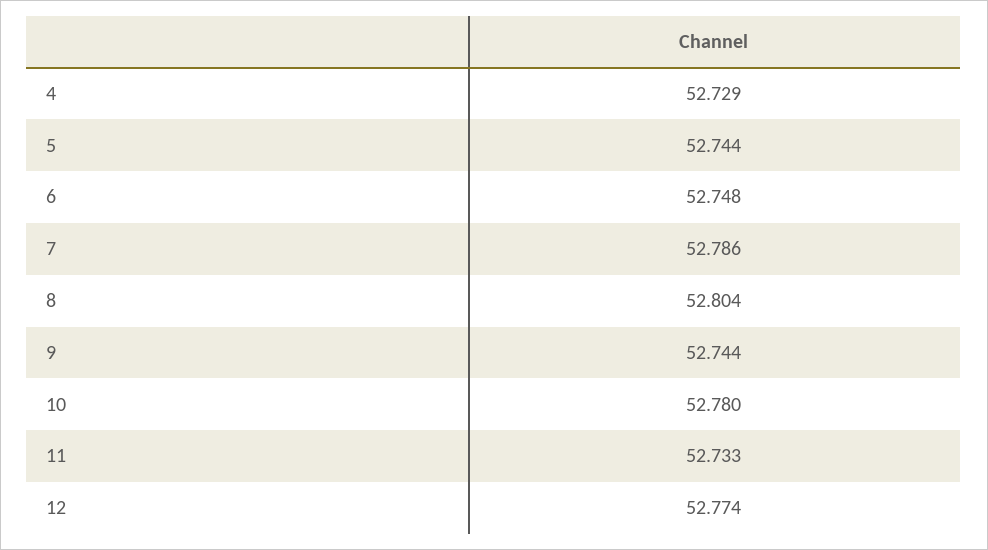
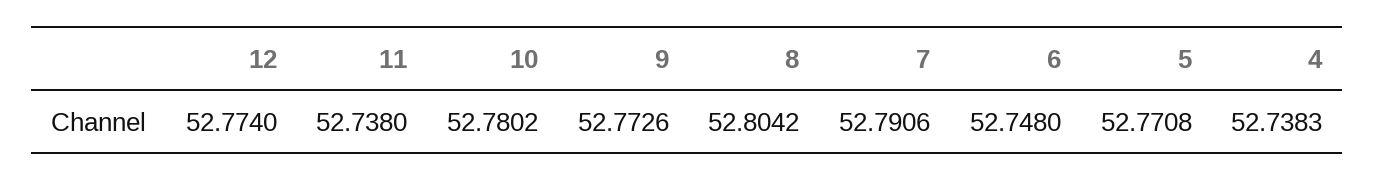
4: 52.729 -> 52.7383
5: 52.744 -> 52.7708
7: 52.786 -> 52.7906
9: 52.744 -> 52.7726
11: 52.733 -> 52.738

